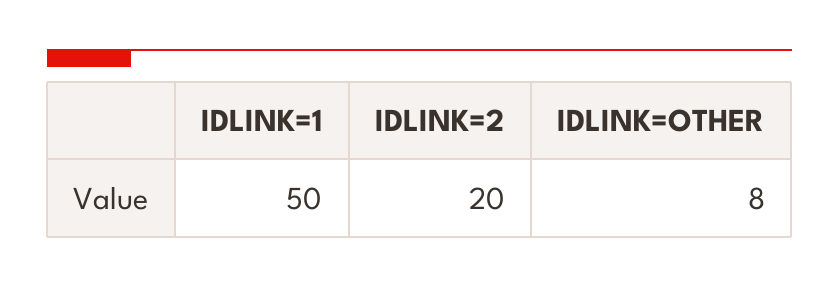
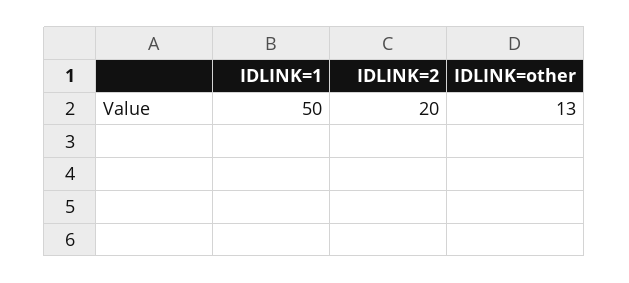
IDLINK=OTHER: 8 -> 13

